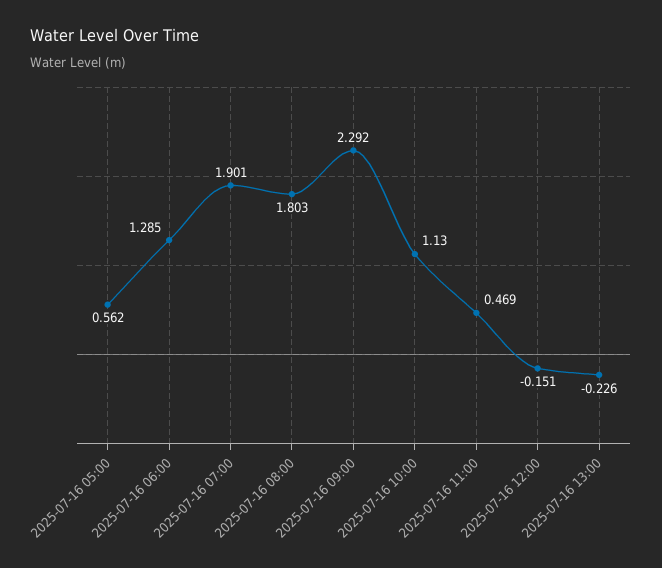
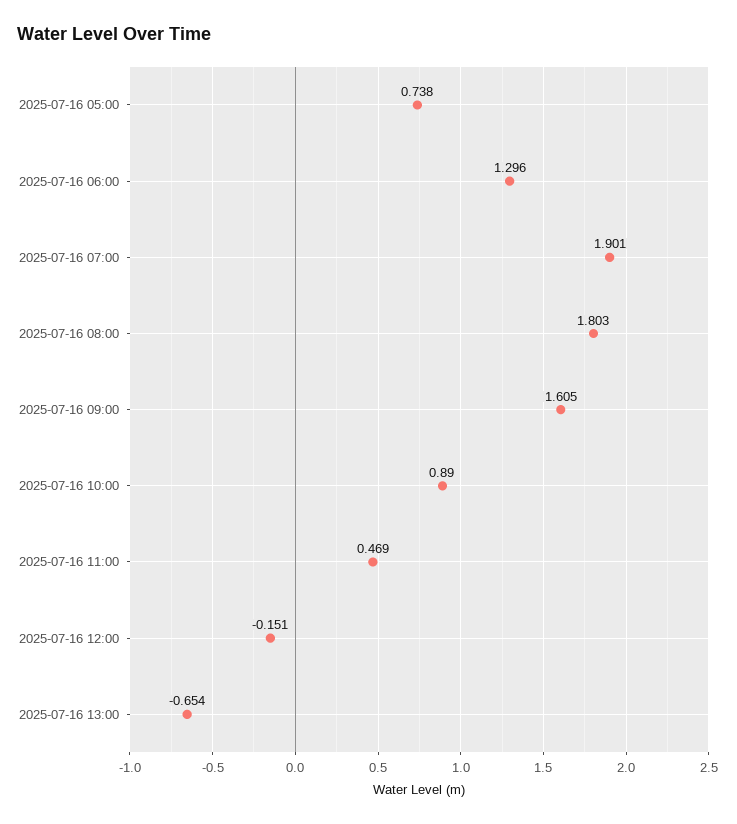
2025-07-16 05:00: 0.562 -> 0.738
2025-07-16 06:00: 1.285 -> 1.296
2025-07-16 09:00: 2.292 -> 1.605
2025-07-16 10:00: 1.13 -> 0.89
2025-07-16 13:00: -0.226 -> -0.654

